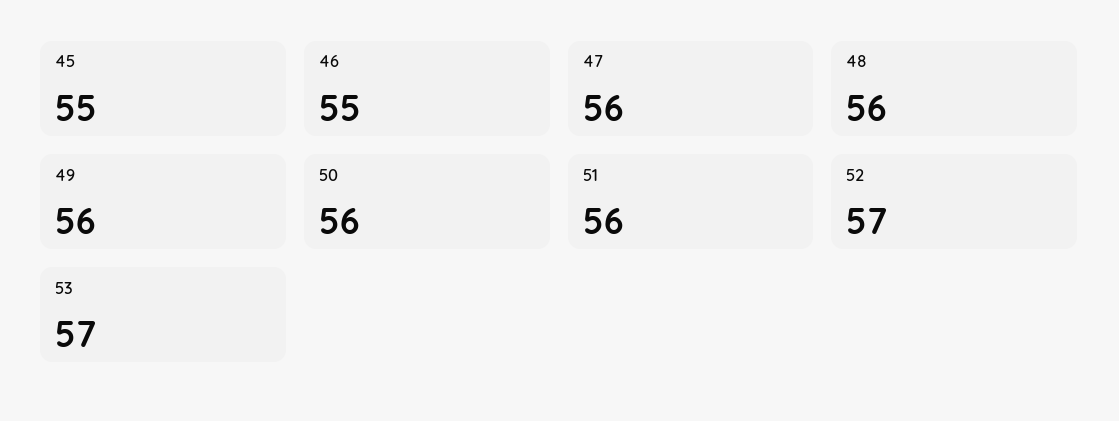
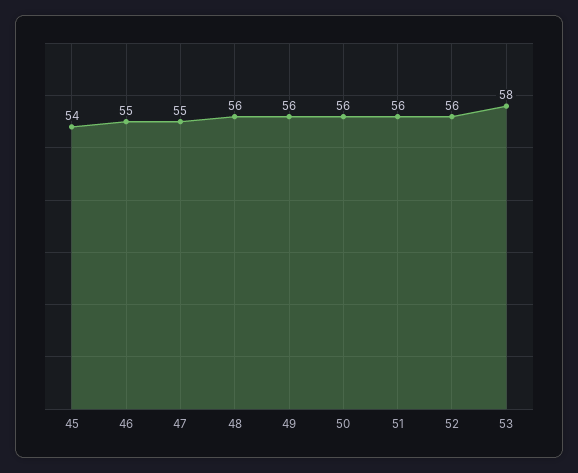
45: 55 -> 54
47: 56 -> 55
52: 57 -> 56
53: 57 -> 58

